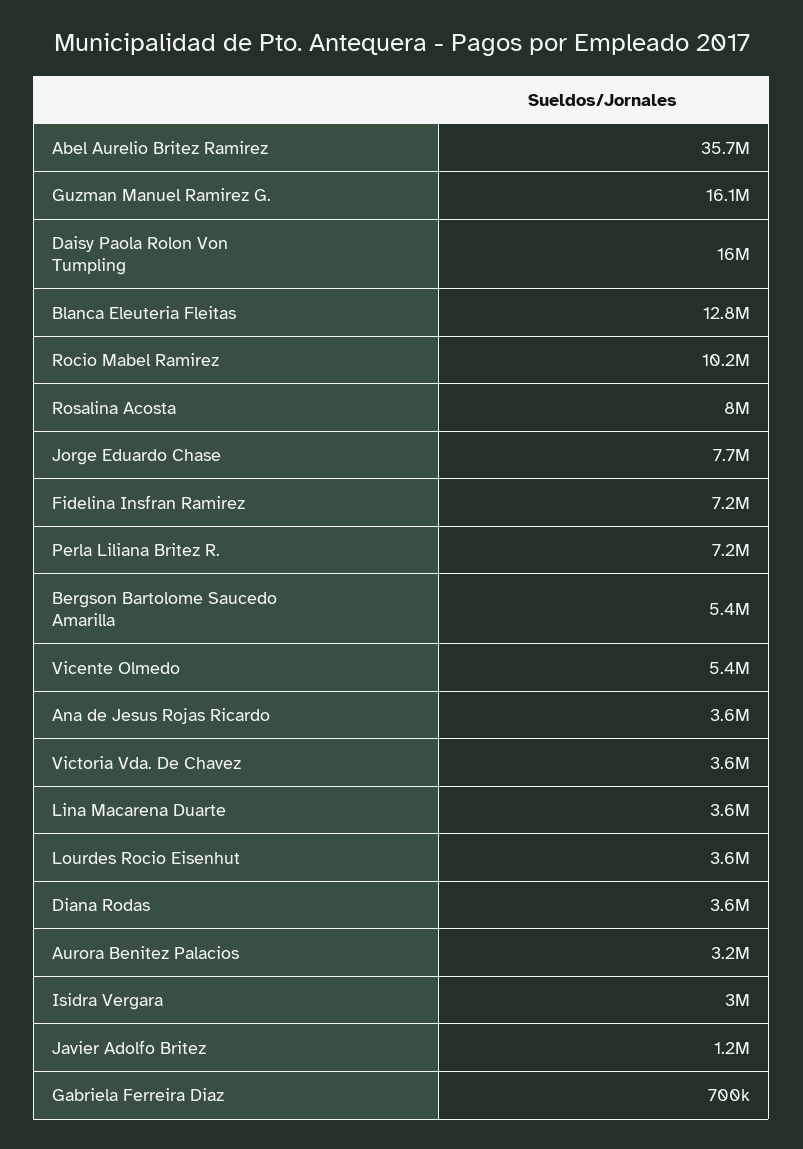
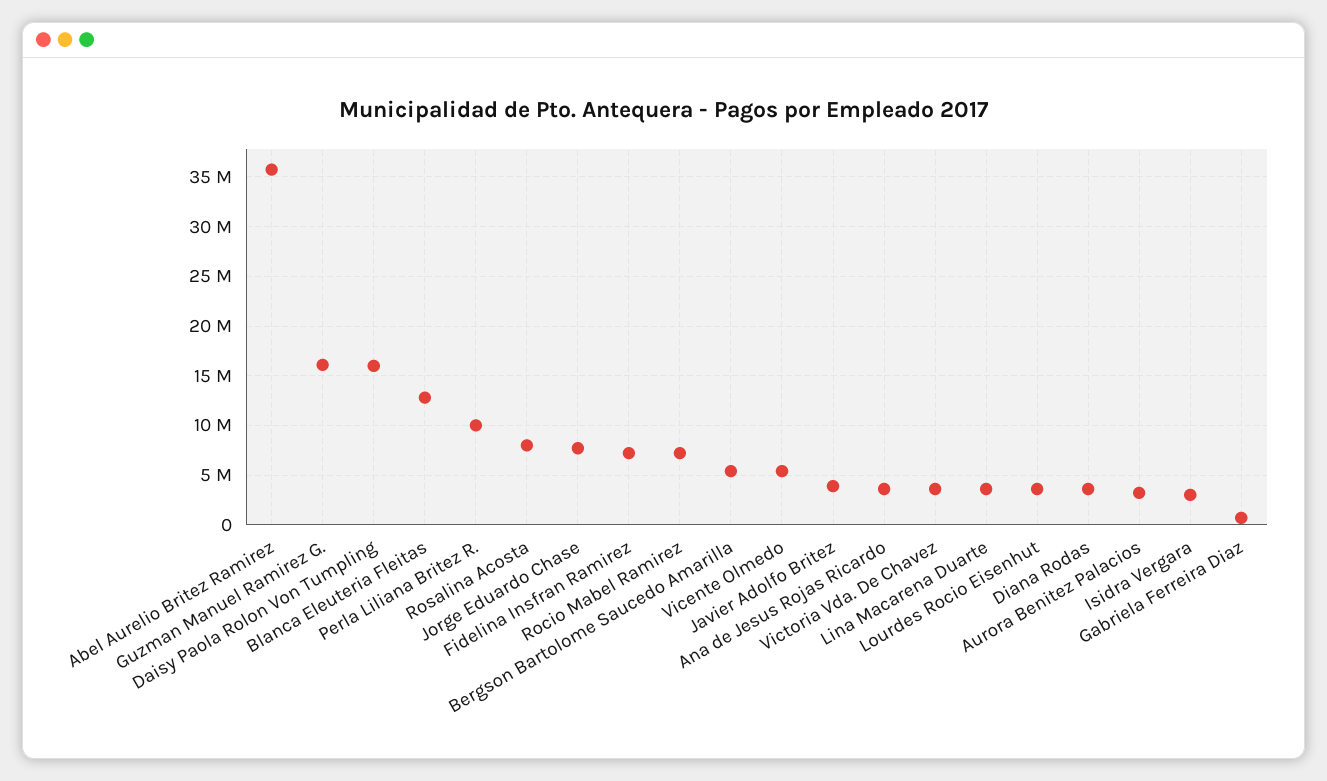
Rocio Mabel Ramirez: 10200000 -> 7000000
Perla Liliana Britez R.: 7200000 -> 10000000
Javier Adolfo Britez: 1200000 -> 4000000

